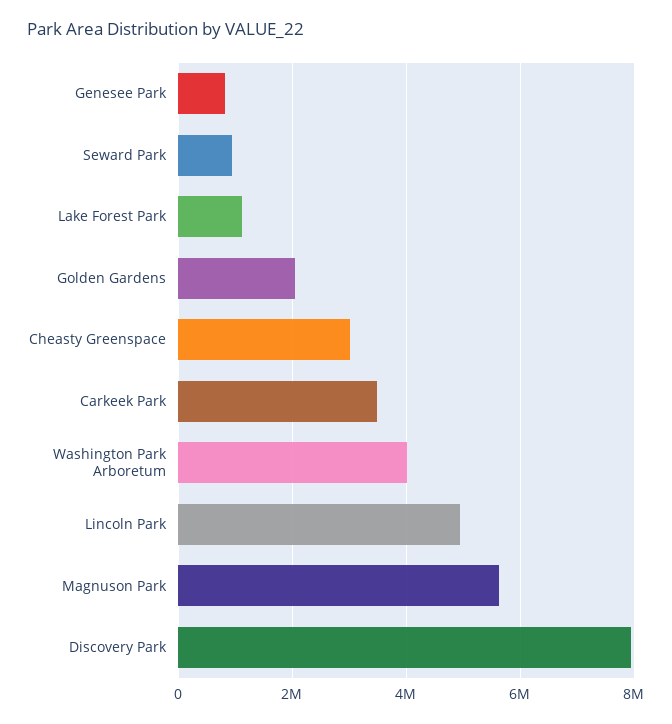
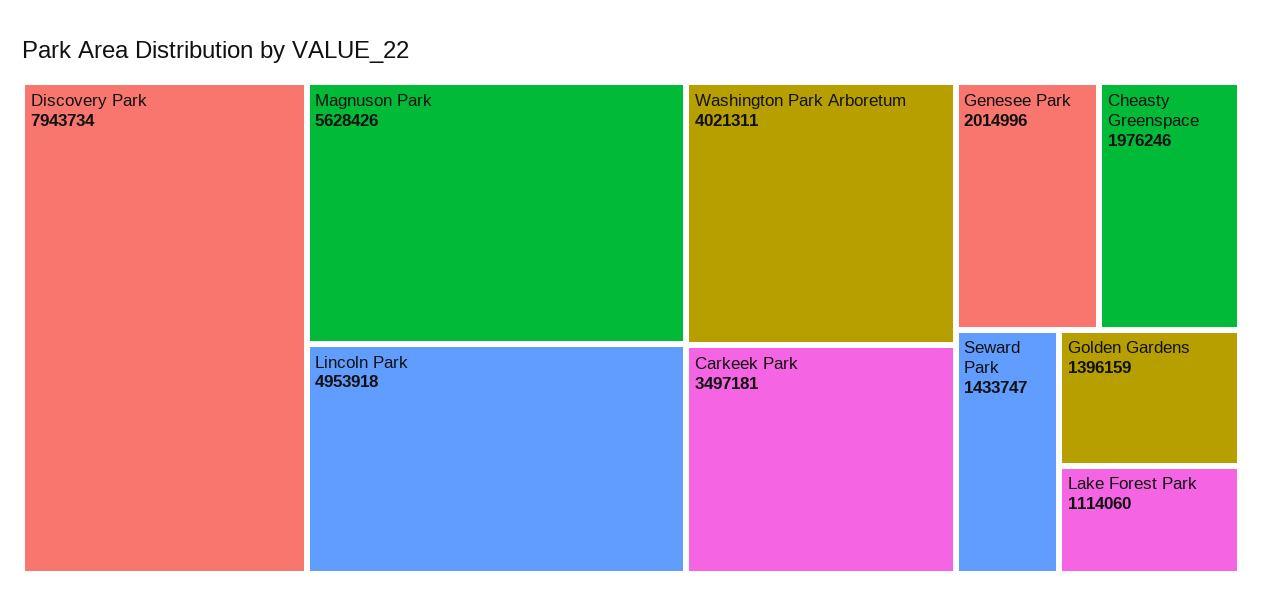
Genesee Park: 800000 -> 2014996
Seward Park: 1000000 -> 1433747
Golden Gardens: 2000000 -> 1396159
Cheasty Greenspace: 3000000 -> 1976246

